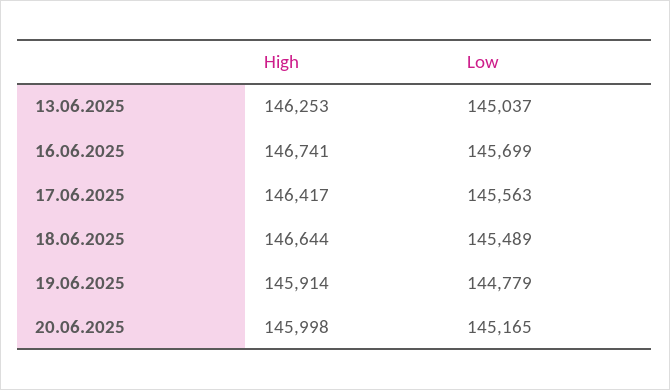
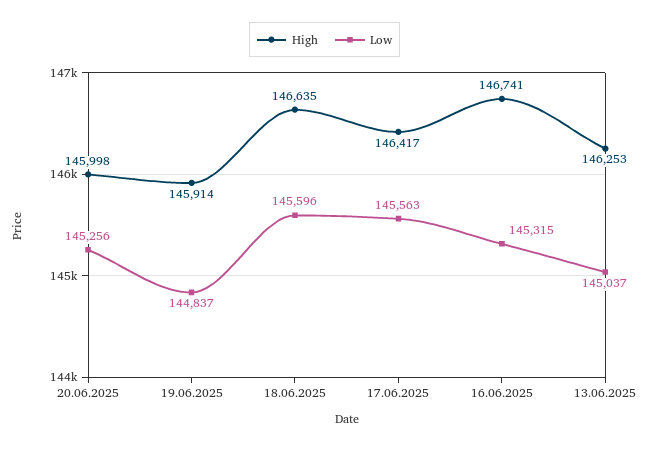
Low, 16.06.2025: 145699 -> 145315
High, 18.06.2025: 146644 -> 146635
Low, 18.06.2025: 145489 -> 145596
Low, 19.06.2025: 144779 -> 144837
Low, 20.06.2025: 145165 -> 145256

